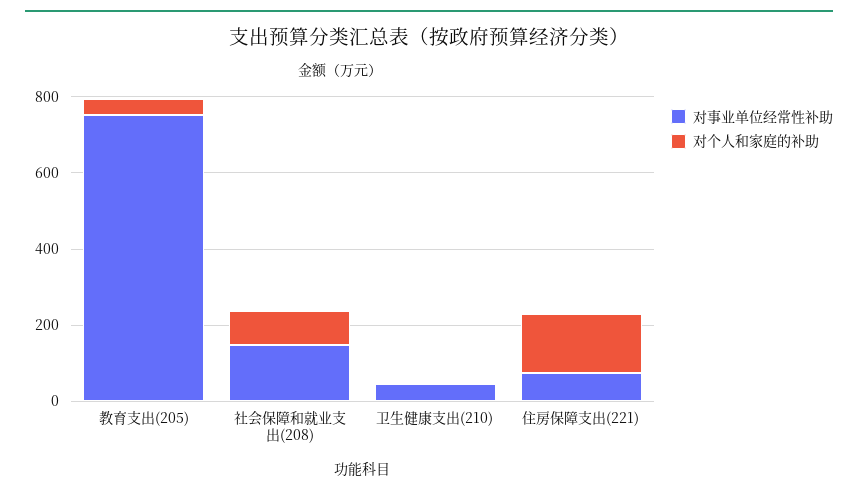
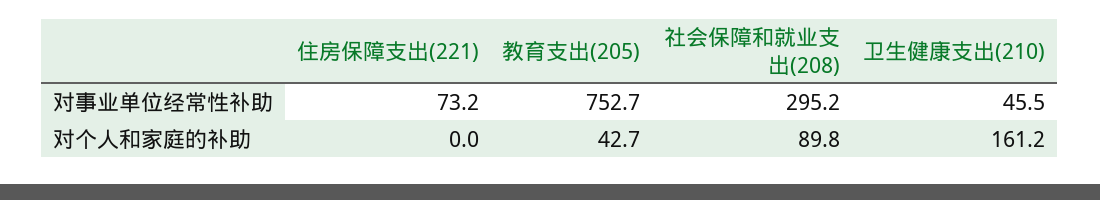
对事业单位经常性补助, 社会保障和就业支出(208): 150 -> 295.2
对个人和家庭的补助, 卫生健康支出(210): 0 -> 161.2
对个人和家庭的补助, 住房保障支出(221): 150 -> 0

